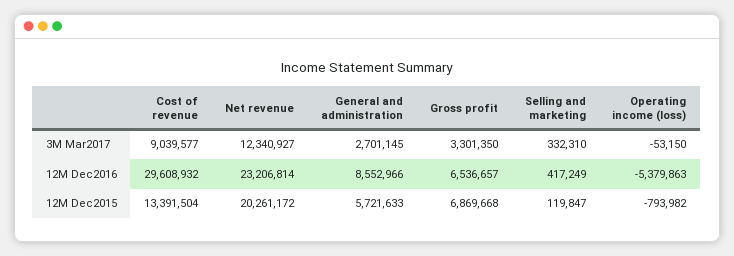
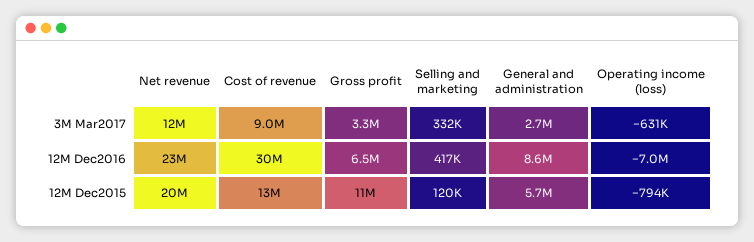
Operating income (loss), 3M Mar2017: -53150 -> -631000
Operating income (loss), 12M Dec2016: -5379863 -> -7000000
Gross profit, 12M Dec2015: 6869668 -> 11000000

